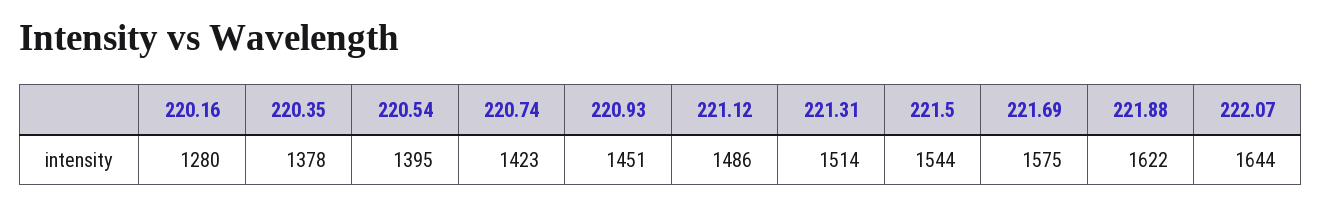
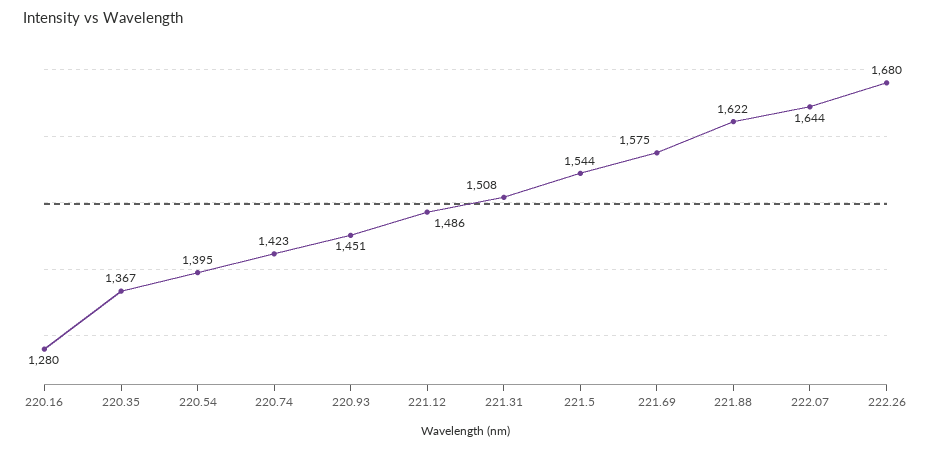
220.35: 1378 -> 1367
221.31: 1514 -> 1508
222.26: none -> 1680

